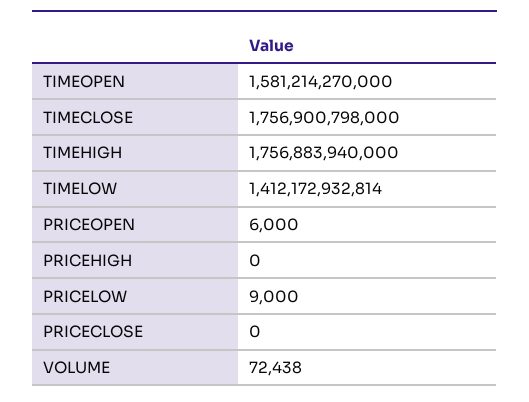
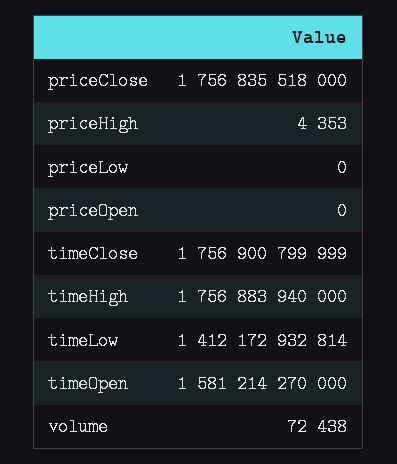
TIMECLOSE: 1756900798000 -> 1756900799999
PRICEOPEN: 6000 -> 0
PRICEHIGH: 0 -> 4353
PRICELOW: 9000 -> 0
PRICECLOSE: 0 -> 1756835518000

